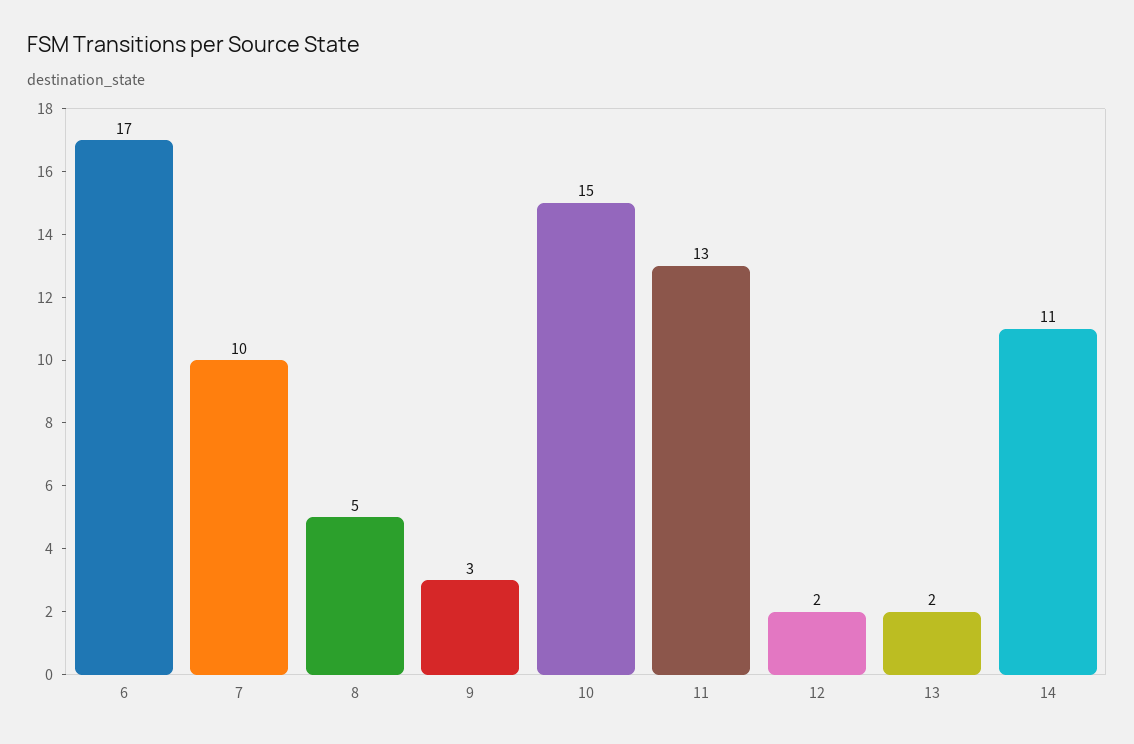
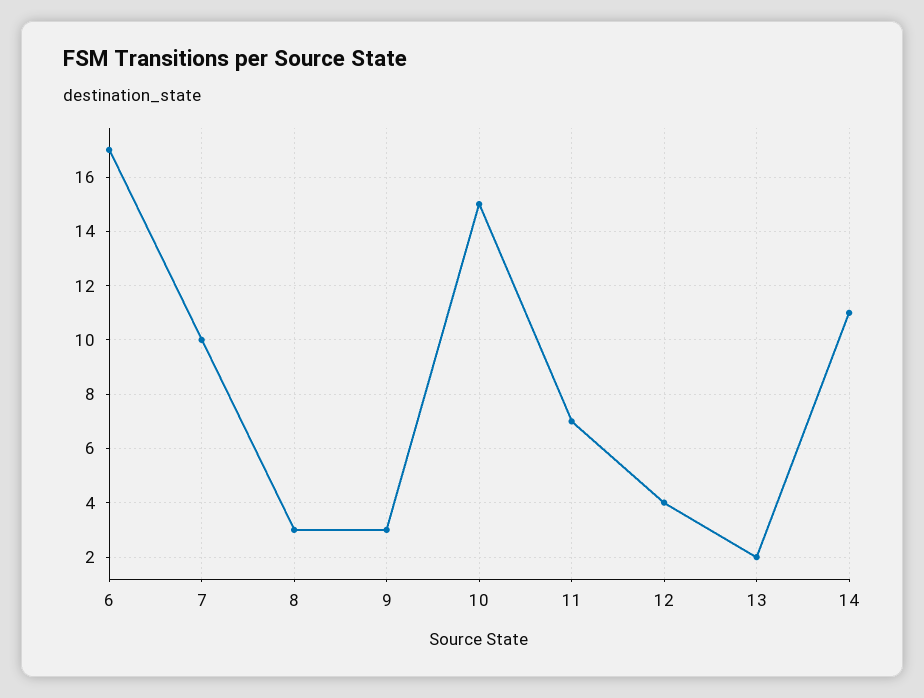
8: 5 -> 3
11: 13 -> 7
12: 2 -> 4

